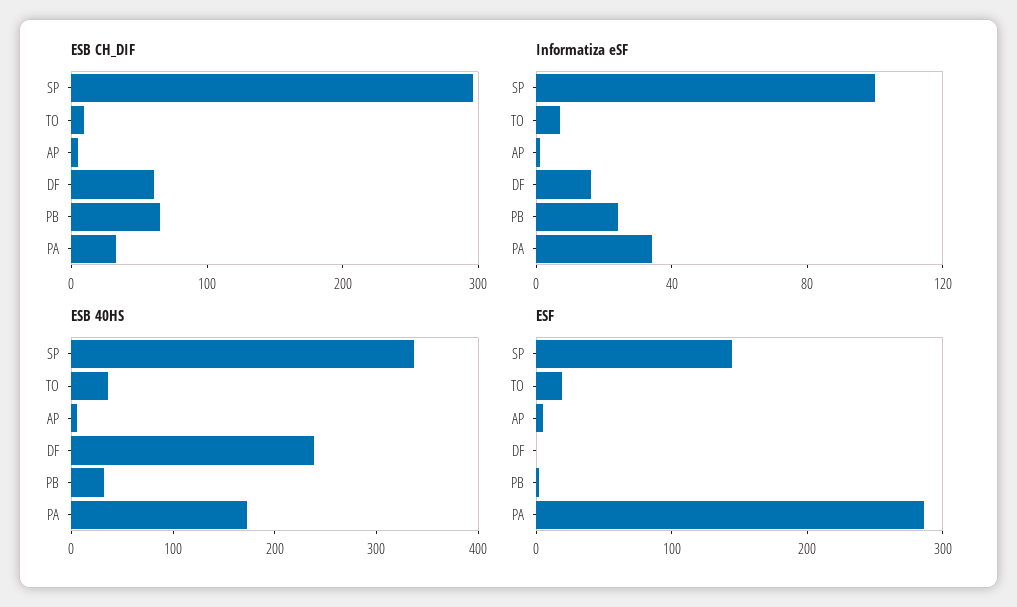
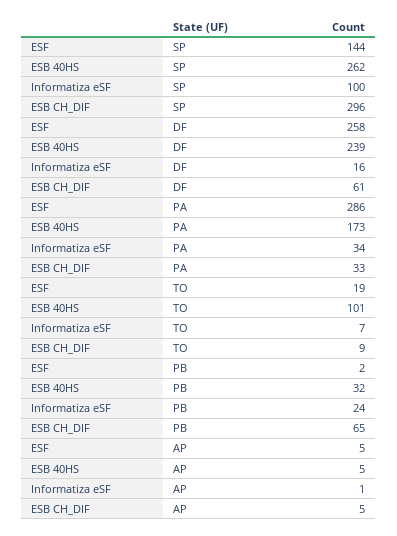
ESB 40HS, SP: 340 -> 262
ESB 40HS, TO: 40 -> 101
ESF, DF: 0 -> 258

